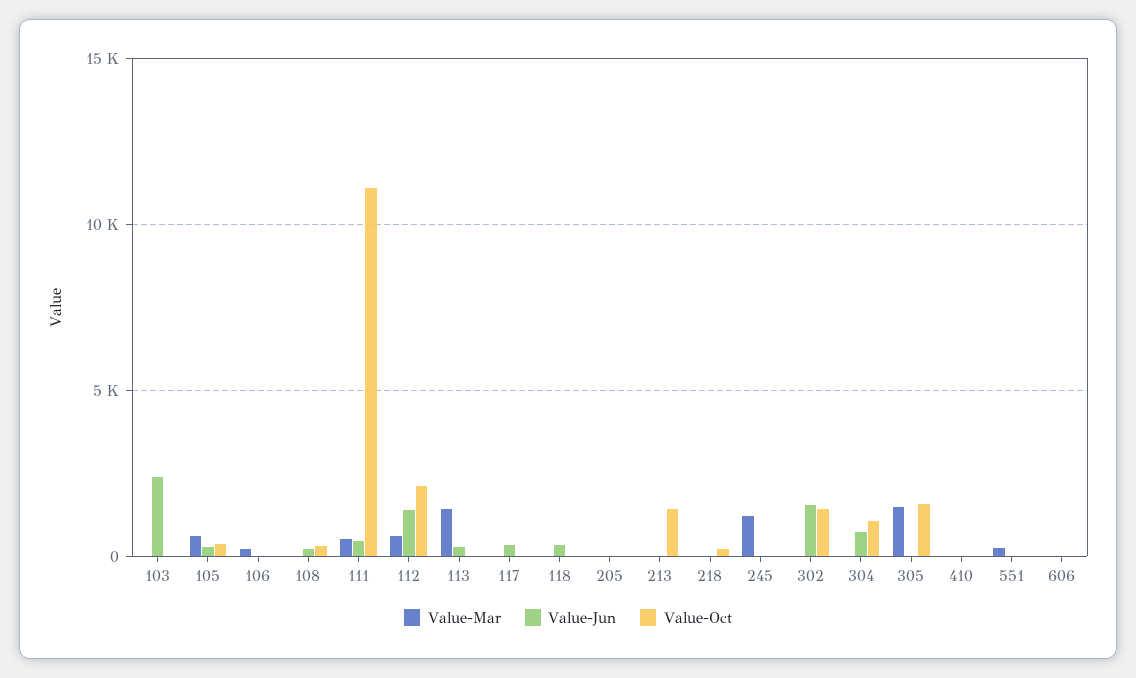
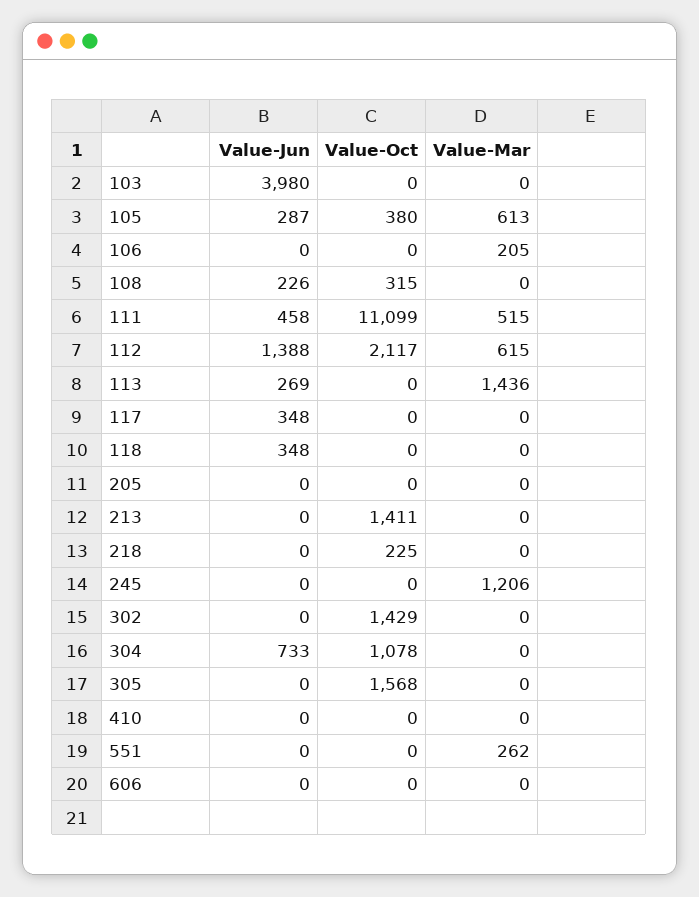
Value-Jun, 103: 2500 -> 3980
Value-Jun, 302: 1500 -> 0
Value-Mar, 305: 1500 -> 0

